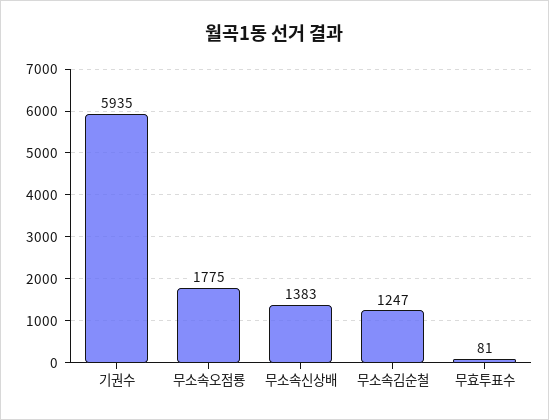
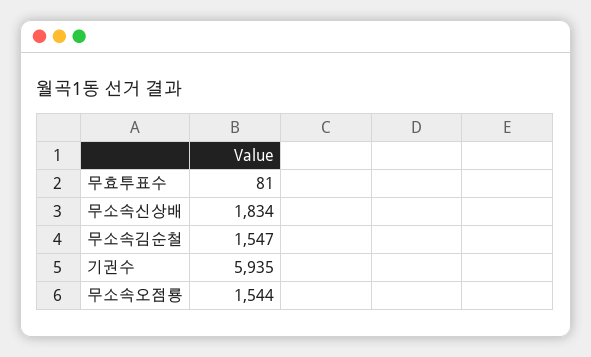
무소속오점룡: 1775 -> 1544
무소속신상배: 1383 -> 1834
무소속김순철: 1247 -> 1547

